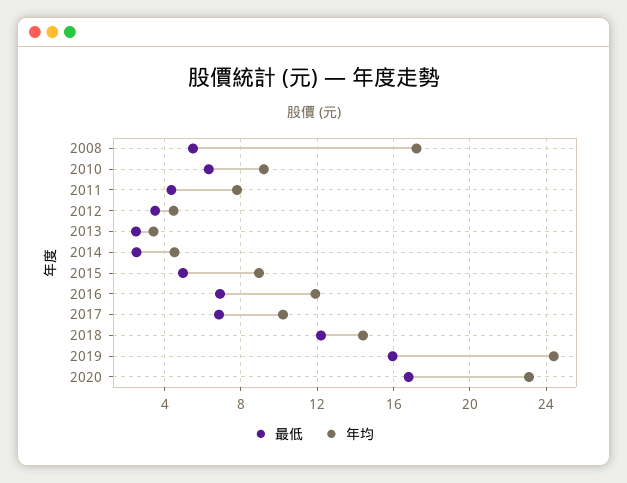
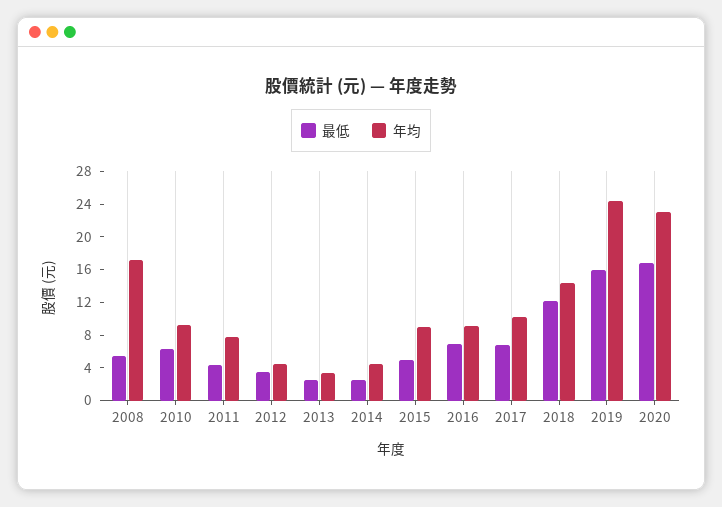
年均, 2016: 12 -> 9

